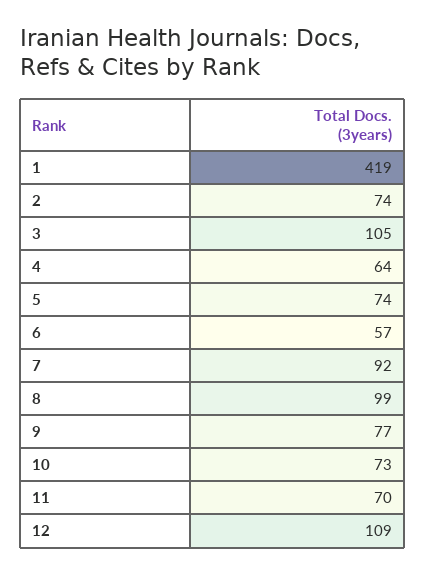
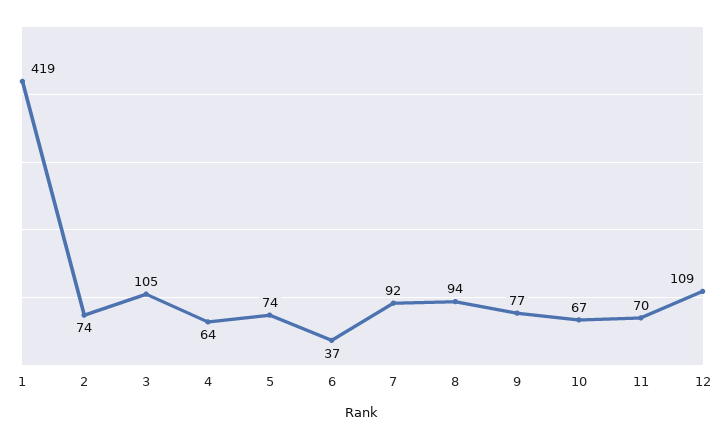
6: 57 -> 37
8: 99 -> 94
10: 73 -> 67

